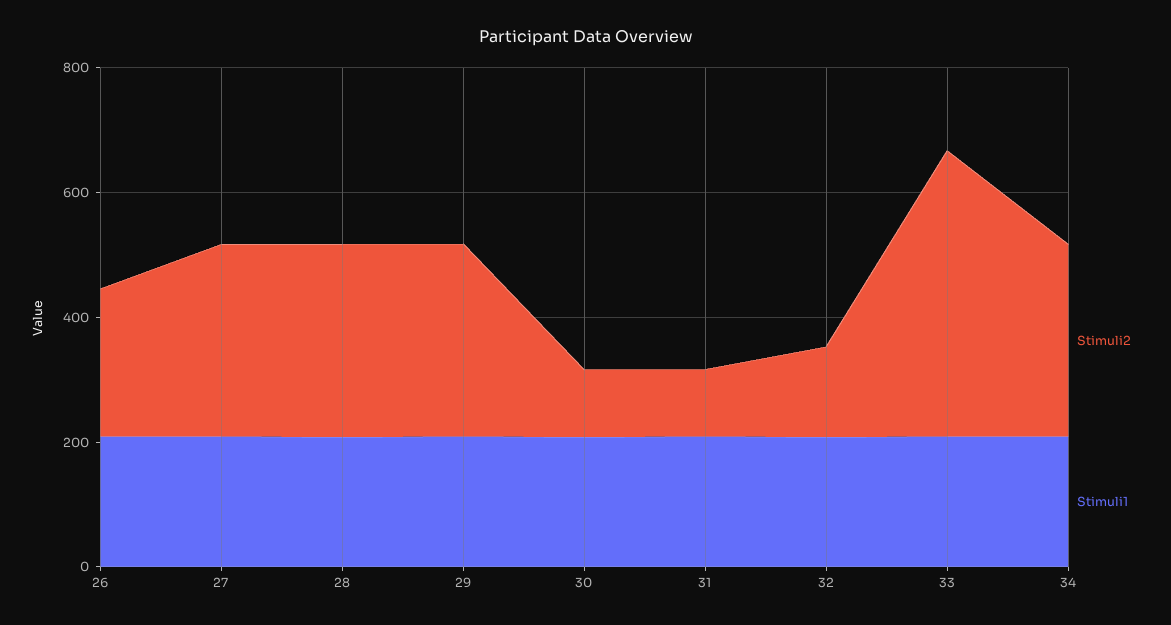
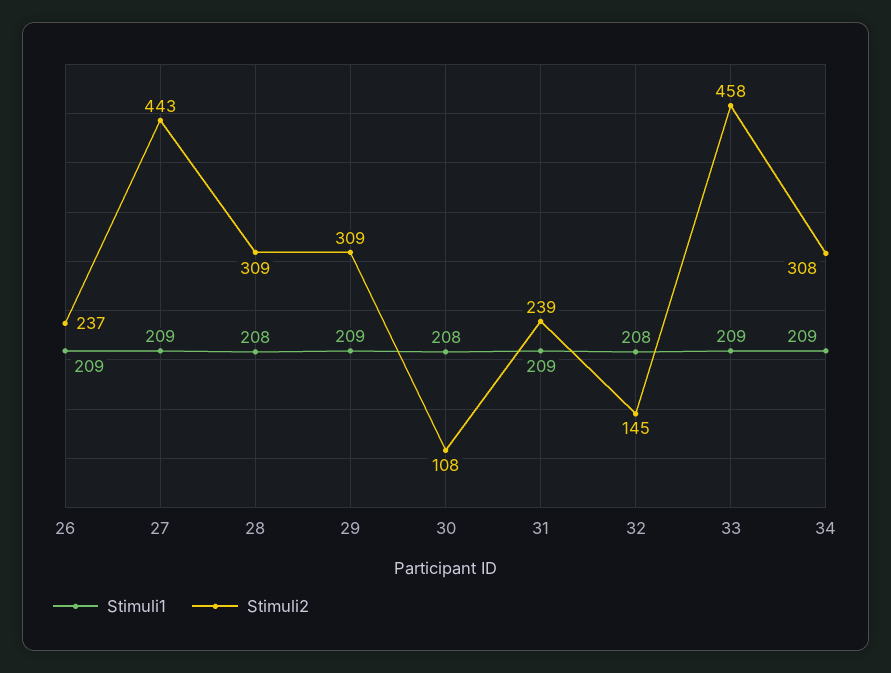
Stimuli2, 27: 300 -> 443
Stimuli2, 31: 100 -> 239

